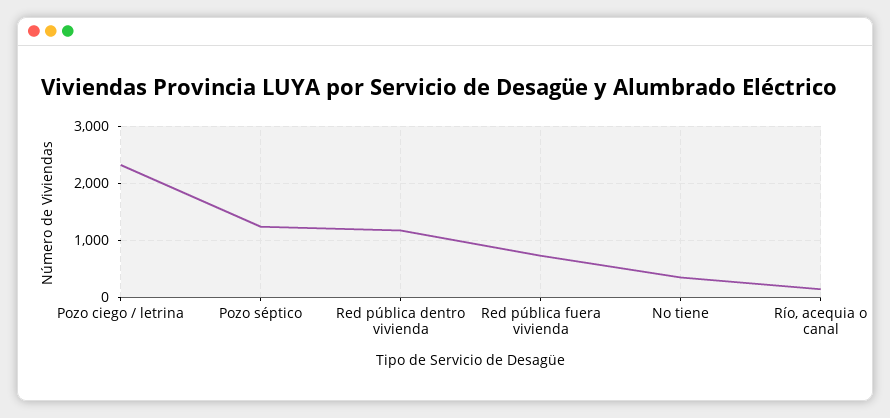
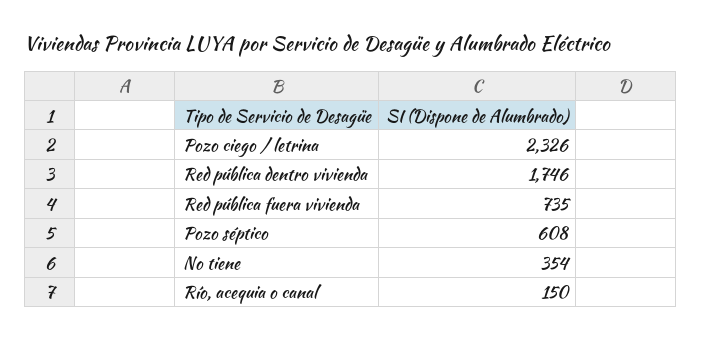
Pozo séptico: 1200 -> 608
Red pública dentro vivienda: 1200 -> 1746

